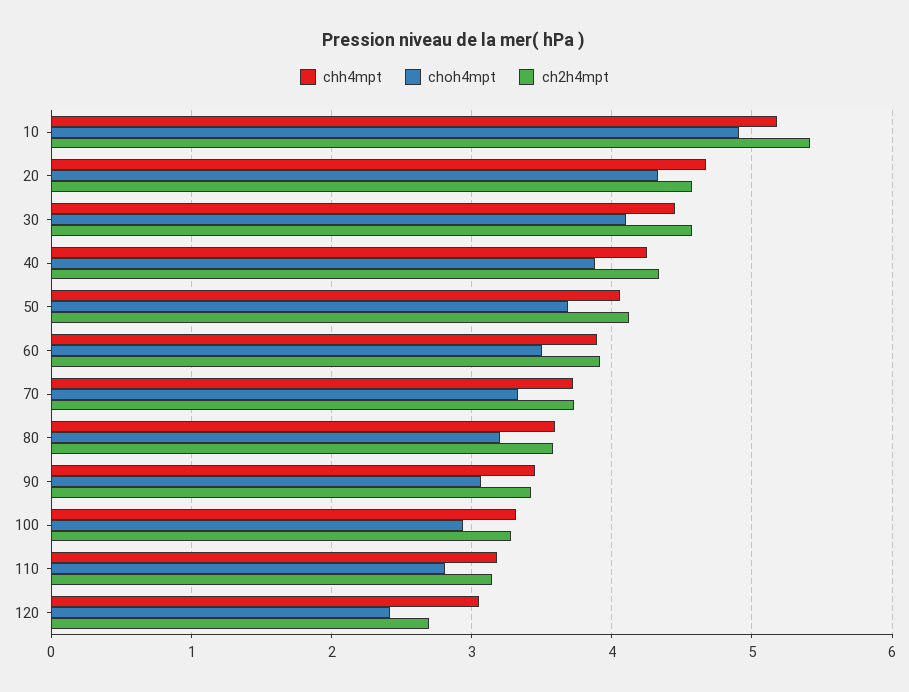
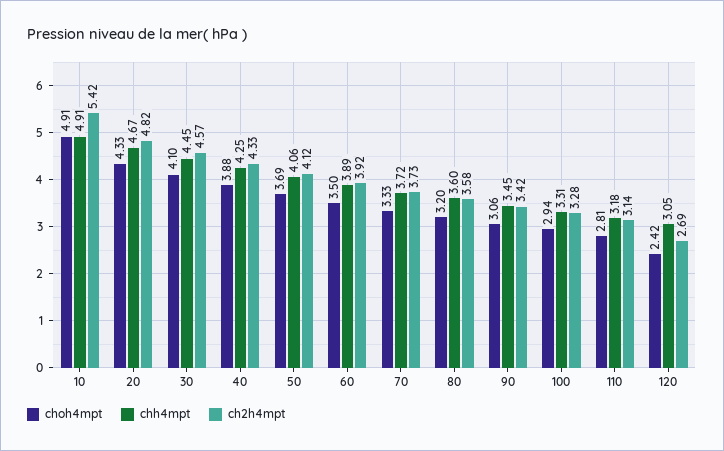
chh4mpt, 10: 5.2 -> 4.91
ch2h4mpt, 20: 4.6 -> 4.82

